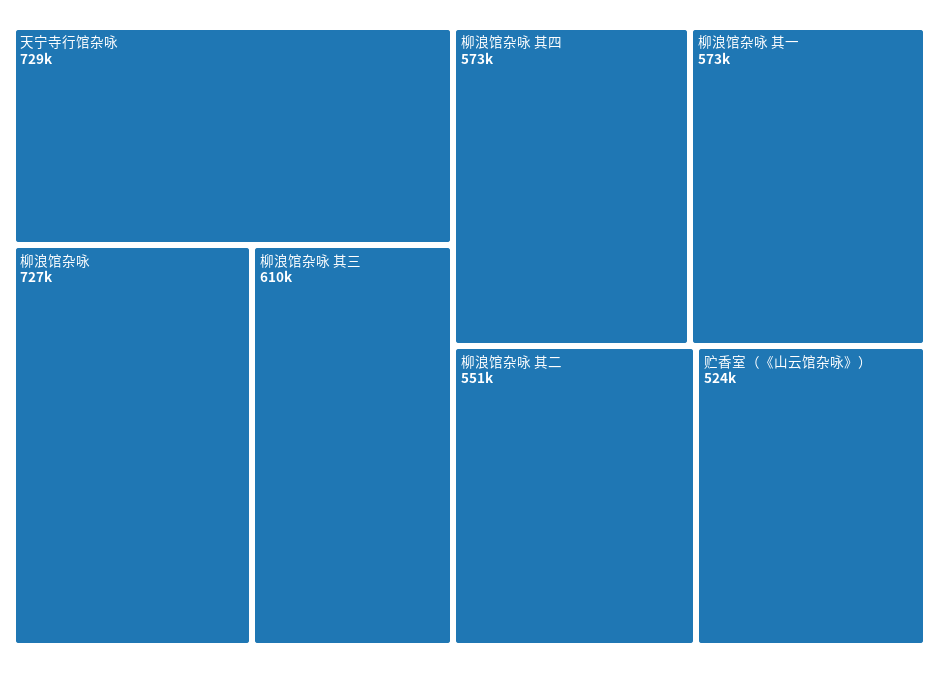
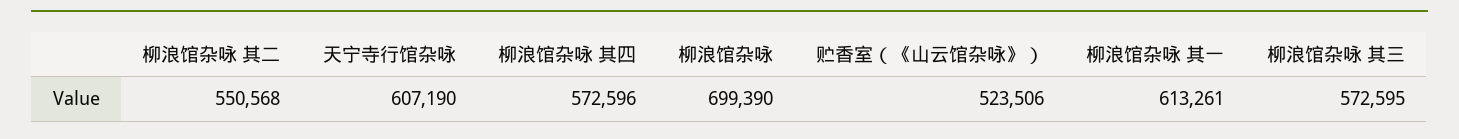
天宁寺行馆杂咏: 729000 -> 607190
柳浪馆杂咏: 727000 -> 699390
柳浪馆杂咏 其三: 610000 -> 572595
柳浪馆杂咏 其一: 573000 -> 613261

